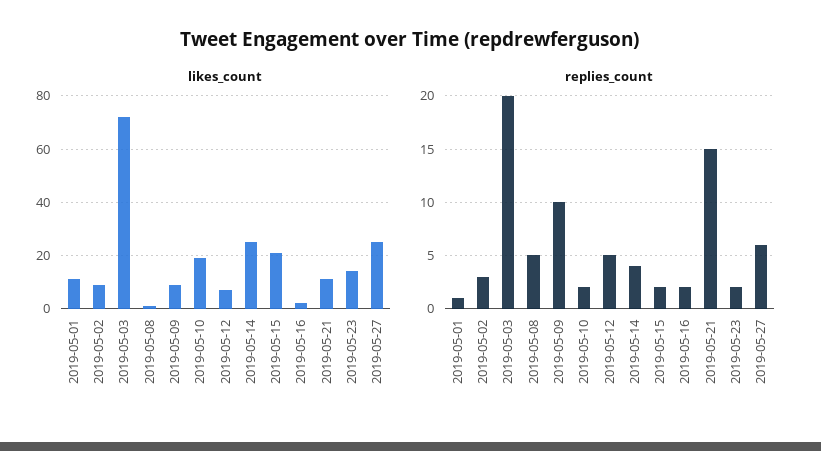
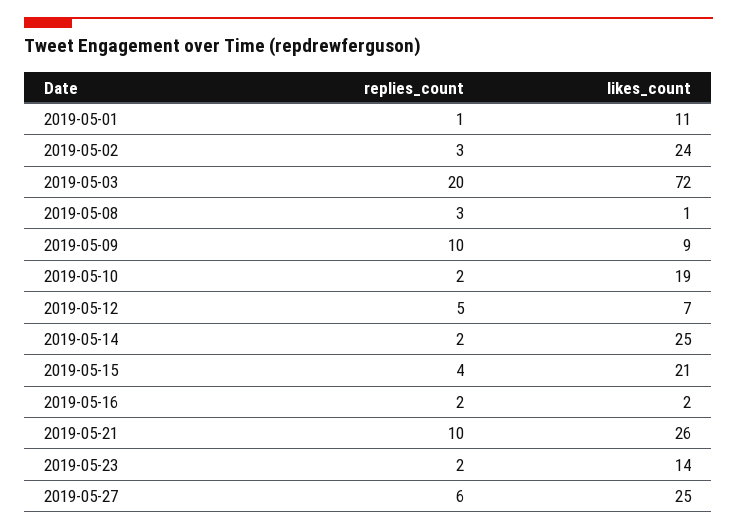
likes_count, 2019-05-02: 10 -> 24
likes_count, 2019-05-21: 10 -> 26
replies_count, 2019-05-08: 5 -> 3
replies_count, 2019-05-14: 4 -> 2
replies_count, 2019-05-15: 2 -> 4
replies_count, 2019-05-21: 15 -> 10

